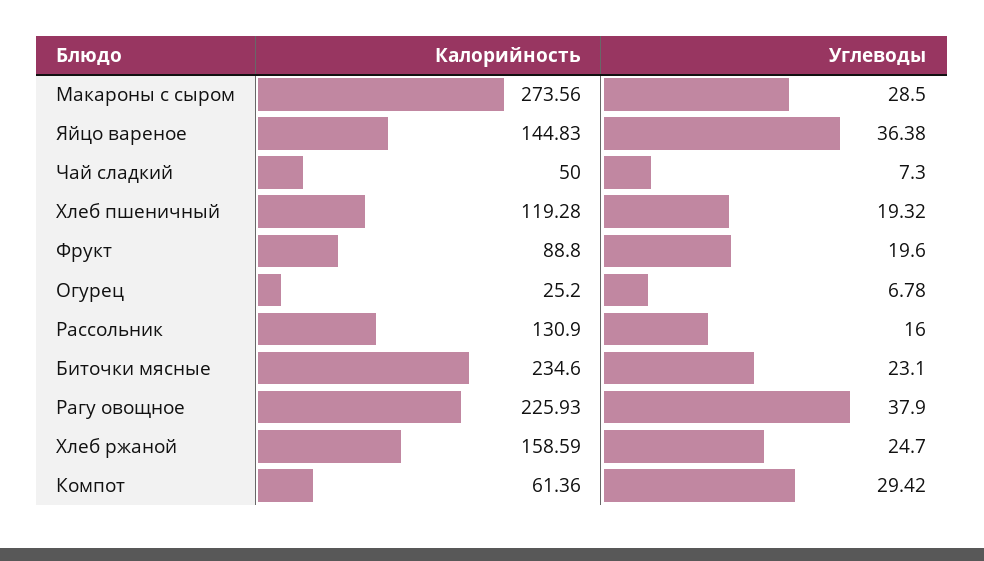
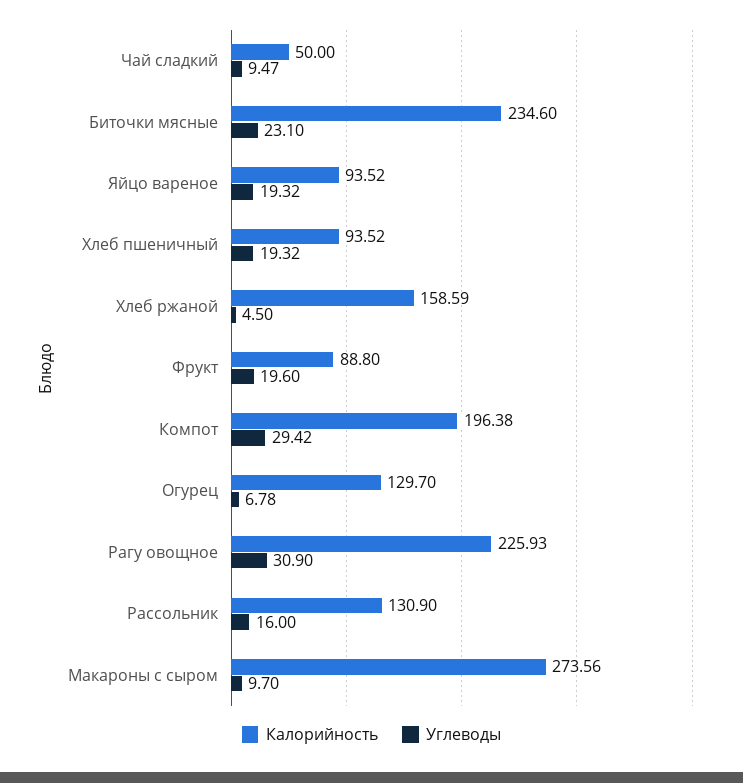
Углеводы, Макароны с сыром: 28.5 -> 9.7
Калорийность, Яйцо вареное: 144.83 -> 93.52
Углеводы, Яйцо вареное: 36.38 -> 19.32
Углеводы, Чай сладкий: 7.3 -> 9.47
Калорийность, Хлеб пшеничный: 119.28 -> 93.52
Калорийность, Огурец: 25.2 -> 129.7
Углеводы, Рагу овощное: 37.9 -> 30.9
Углеводы, Хлеб ржаной: 24.7 -> 4.5
Калорийность, Компот: 61.36 -> 196.38

